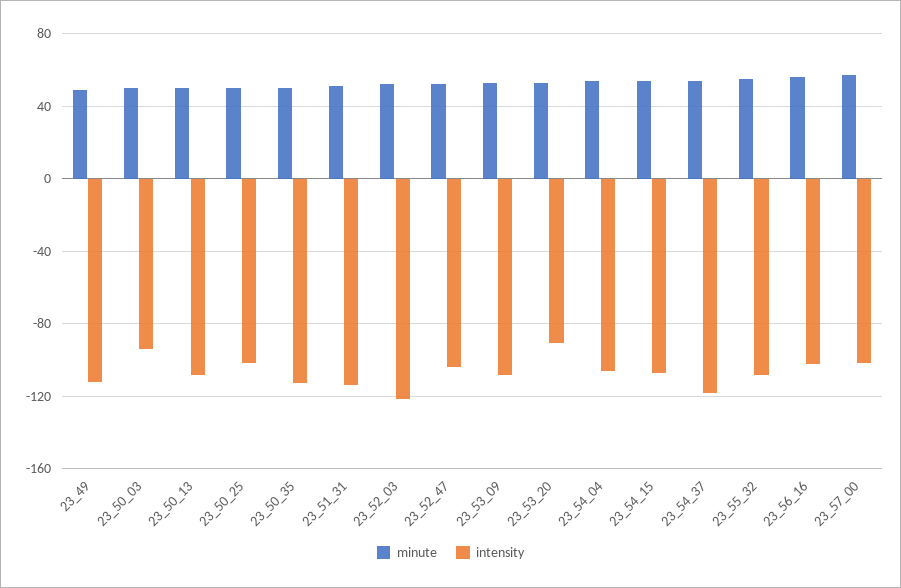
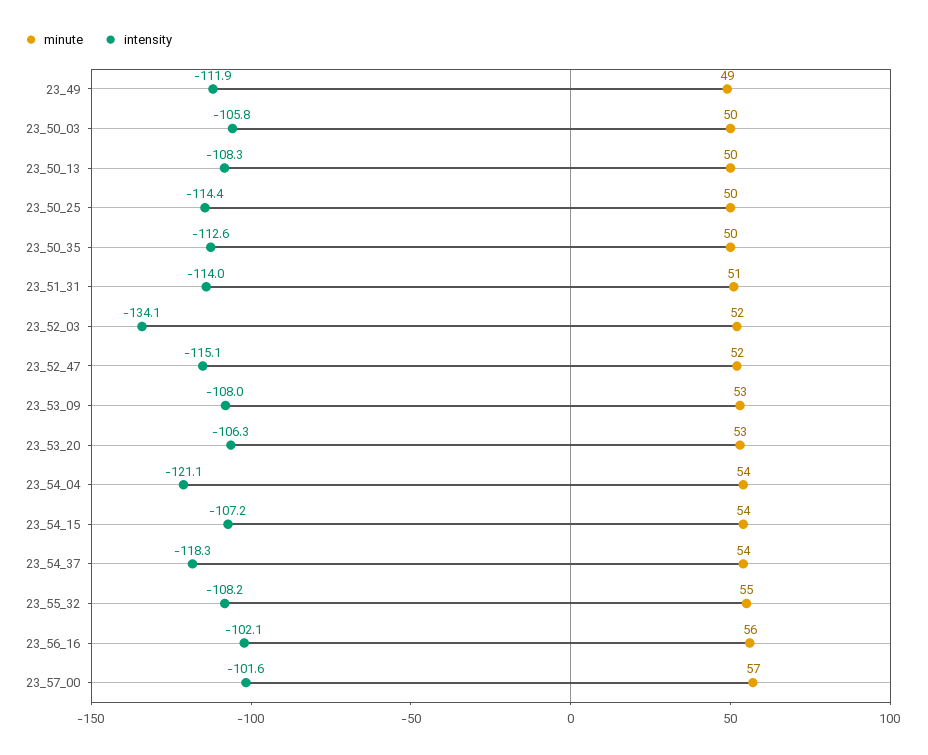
intensity, 23_50_03: -95 -> -105.8
intensity, 23_50_25: -100 -> -114.4
intensity, 23_52_03: -120 -> -134.1
intensity, 23_52_47: -105 -> -115.1
intensity, 23_53_20: -90 -> -106.3
intensity, 23_54_04: -105 -> -121.1

